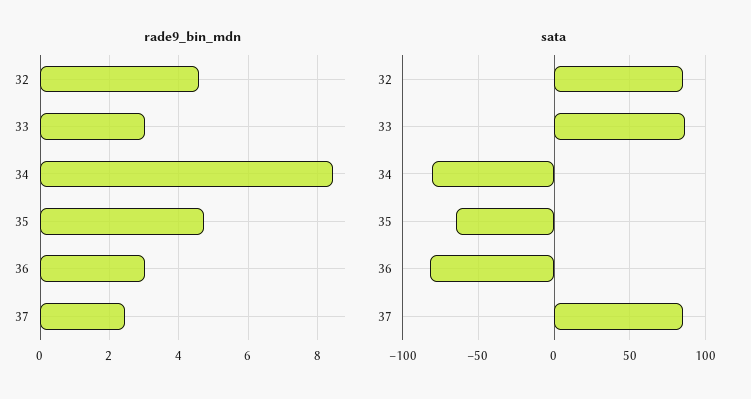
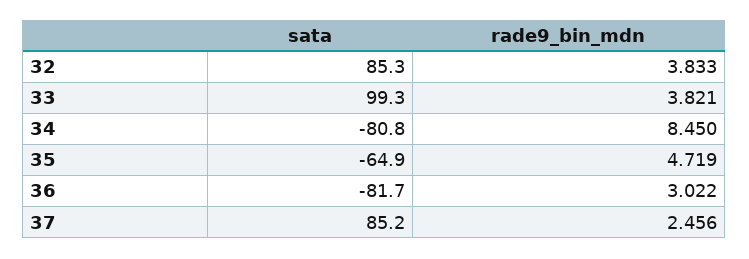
rade9_bin_mdn, 32: 4.6 -> 3.833
rade9_bin_mdn, 33: 3 -> 3.821
sata, 33: 85 -> 99.3

